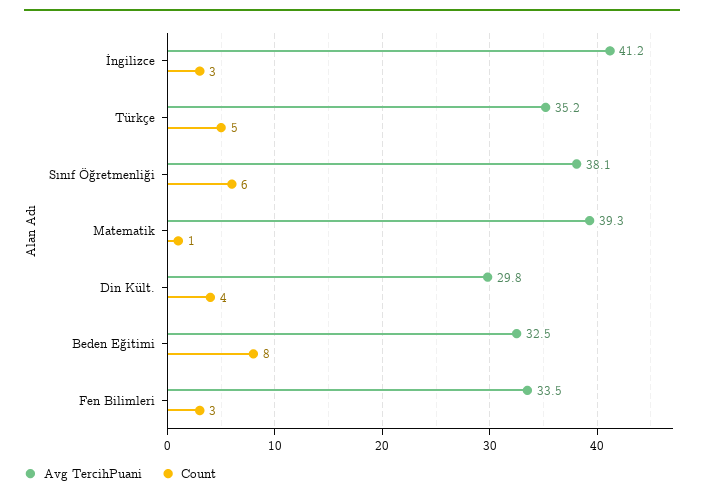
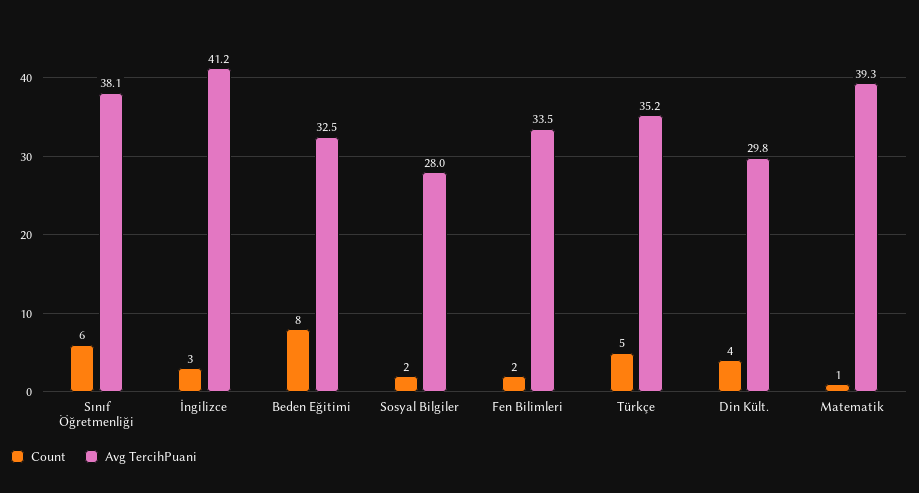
Count, Fen Bilimleri: 3 -> 2
Count, Sosyal Bilgiler: none -> 2
Avg TercihPuani, Sosyal Bilgiler: none -> 28

